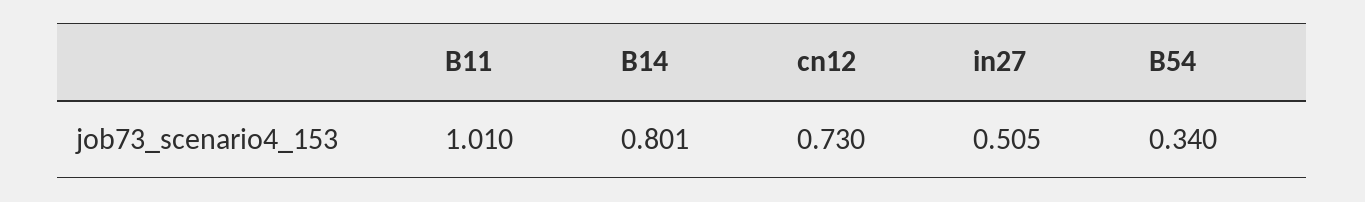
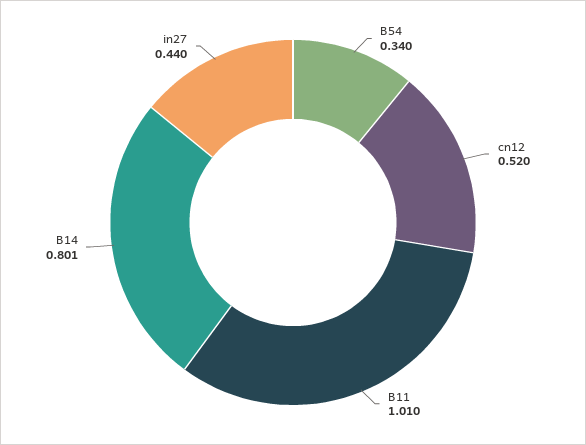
cn12: 0.73 -> 0.52
in27: 0.505 -> 0.44

